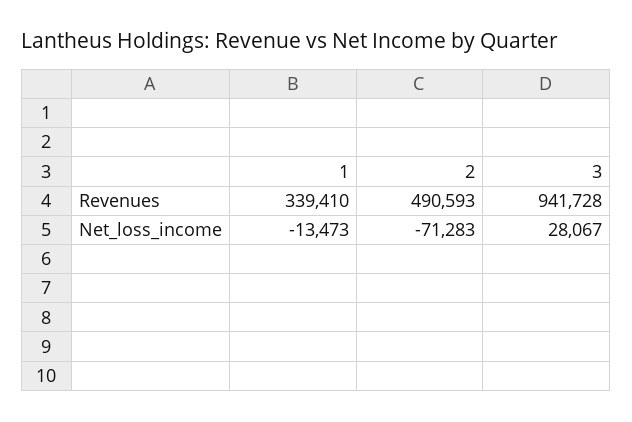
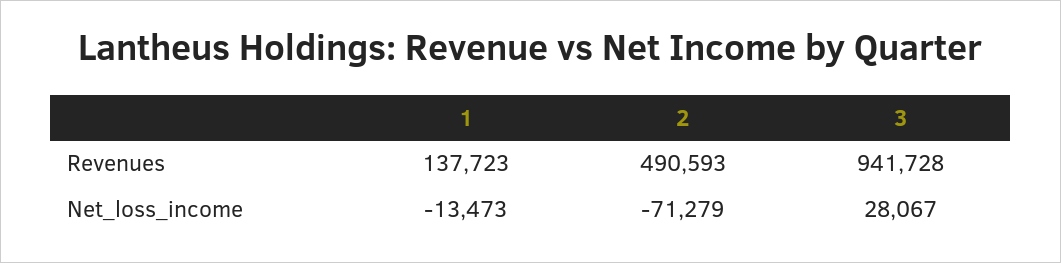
1, Revenues: 339410 -> 137723
2, Net_loss_income: -71283 -> -71279

